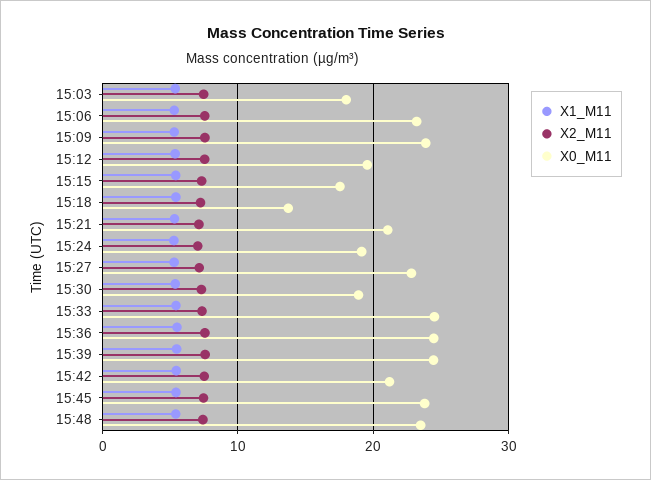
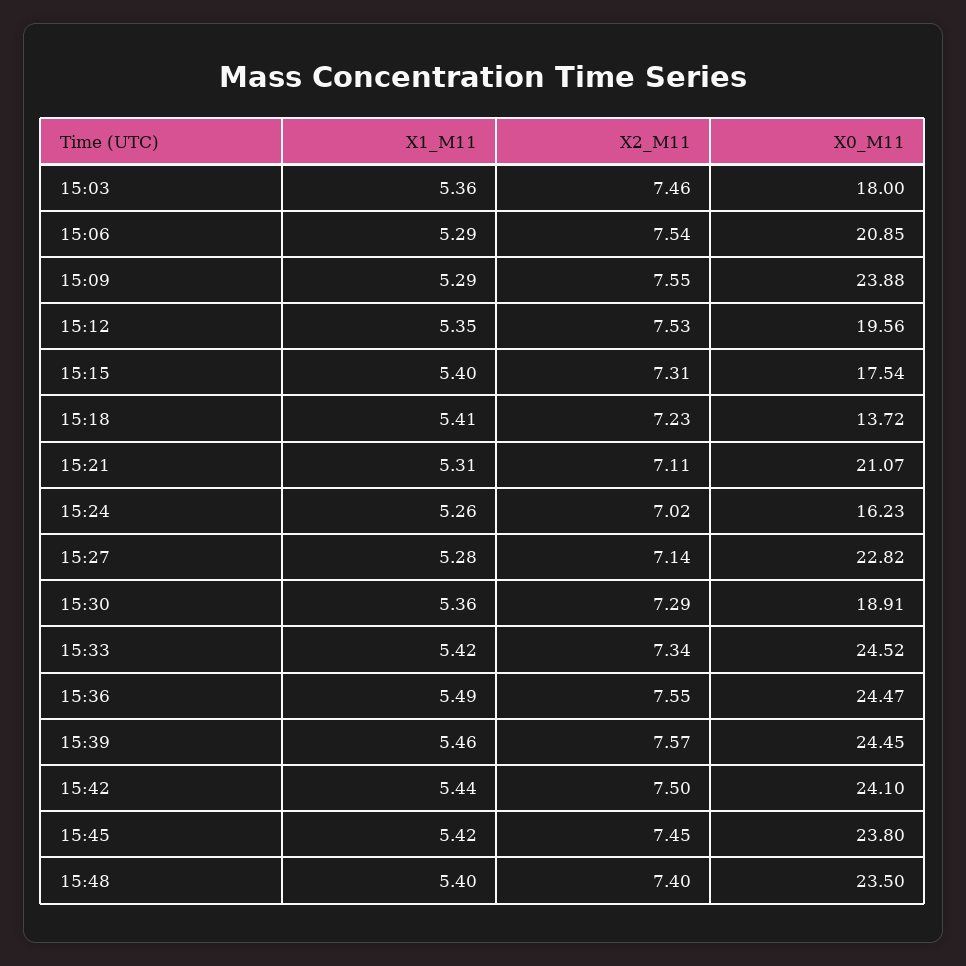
X0_M11, 15:06: 23 -> 20.85
X0_M11, 15:24: 19 -> 16.23
X0_M11, 15:42: 21 -> 24.1

